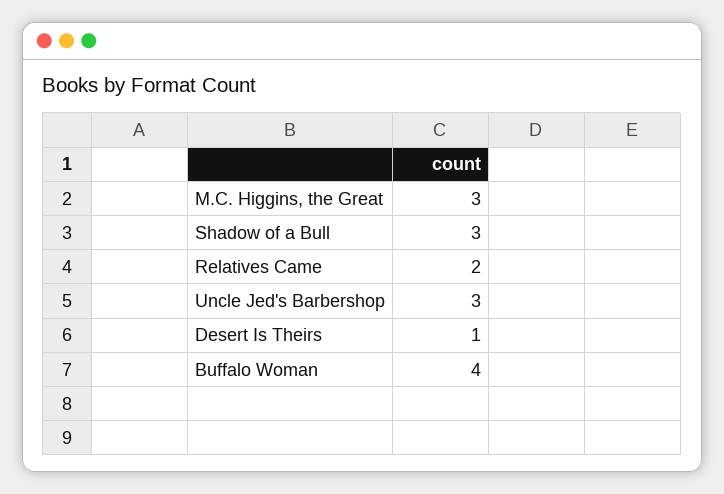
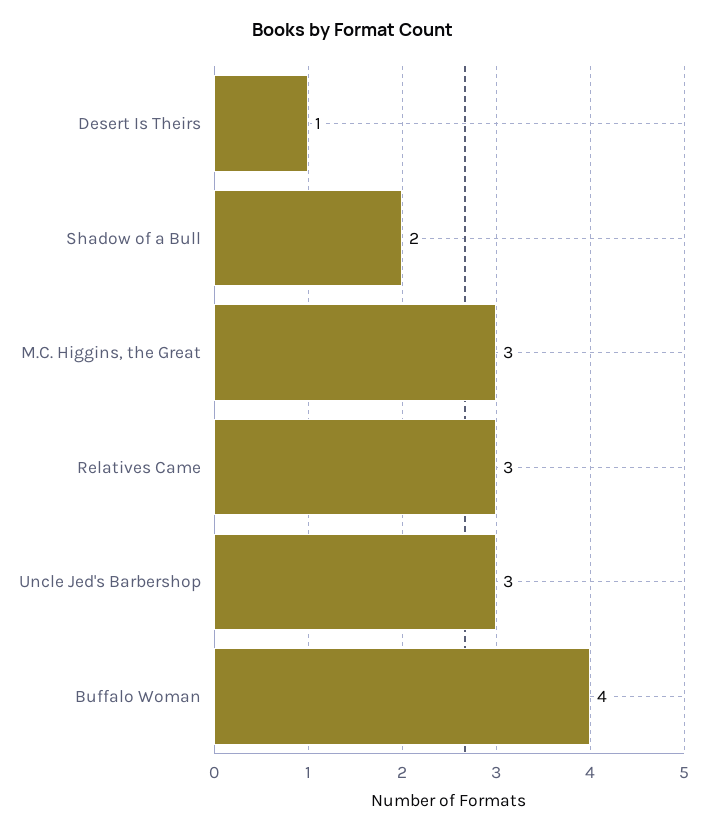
Shadow of a Bull: 3 -> 2
Relatives Came: 2 -> 3

